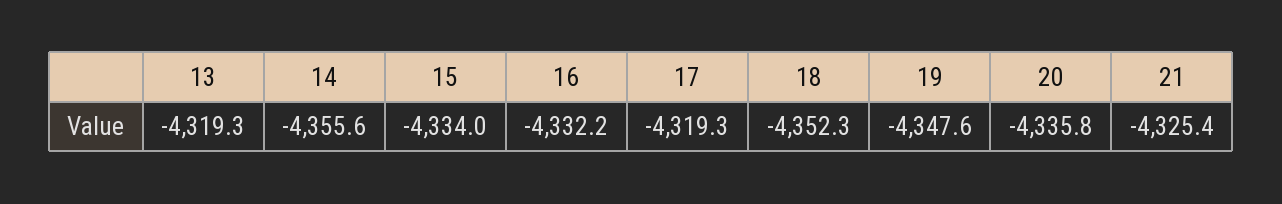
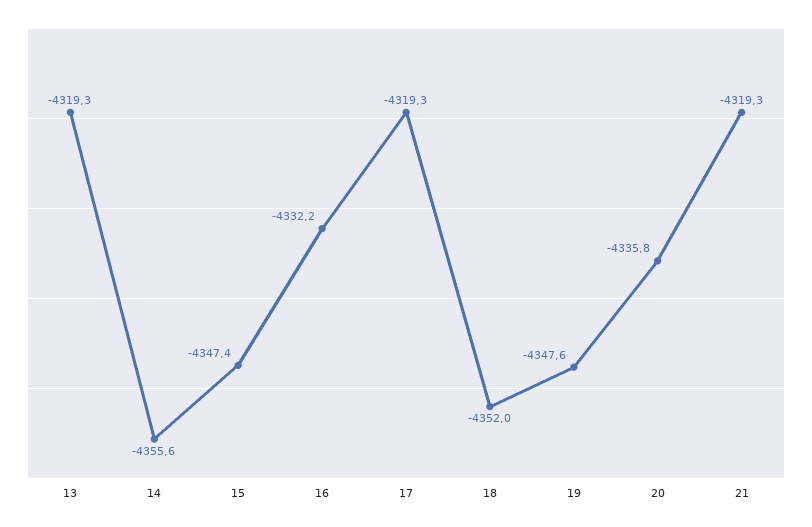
15: -4334 -> -4347.4
18: -4352.3 -> -4352
21: -4325.4 -> -4319.3

